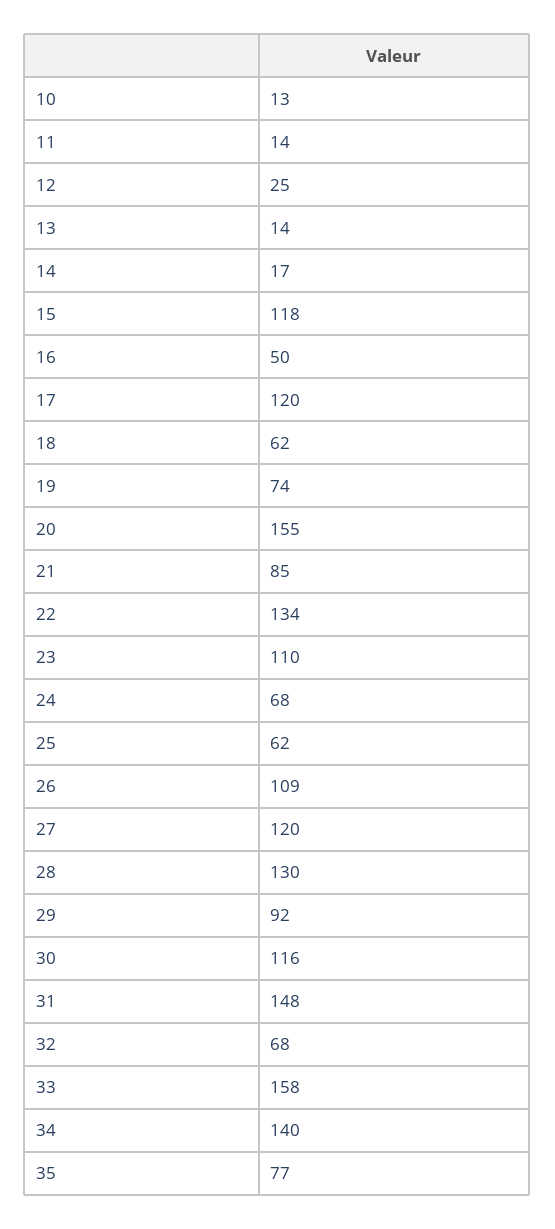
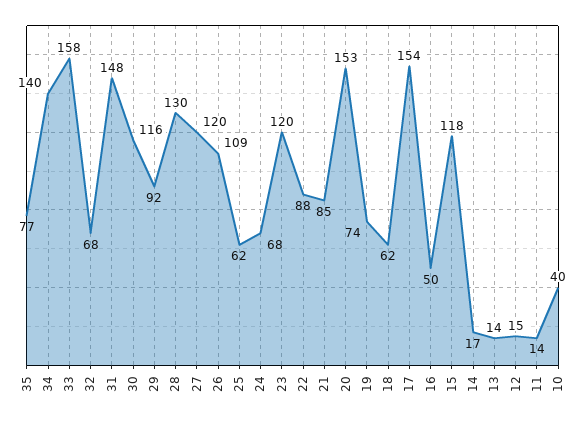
10: 13 -> 40
12: 25 -> 15
17: 120 -> 154
20: 155 -> 153
22: 134 -> 88
23: 110 -> 120

